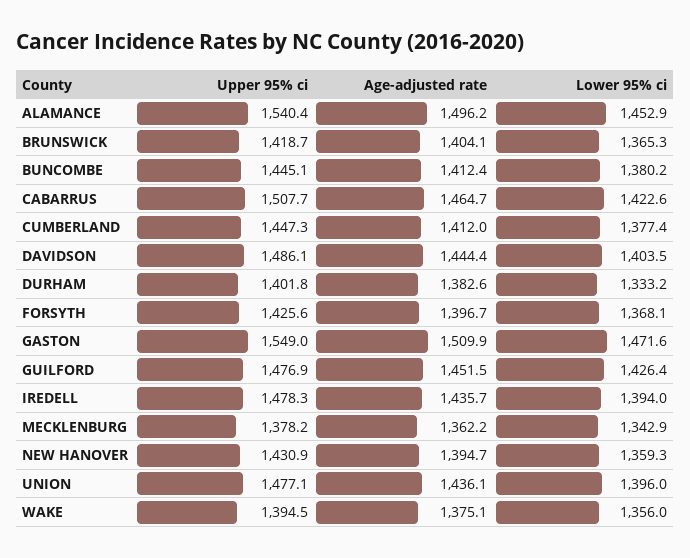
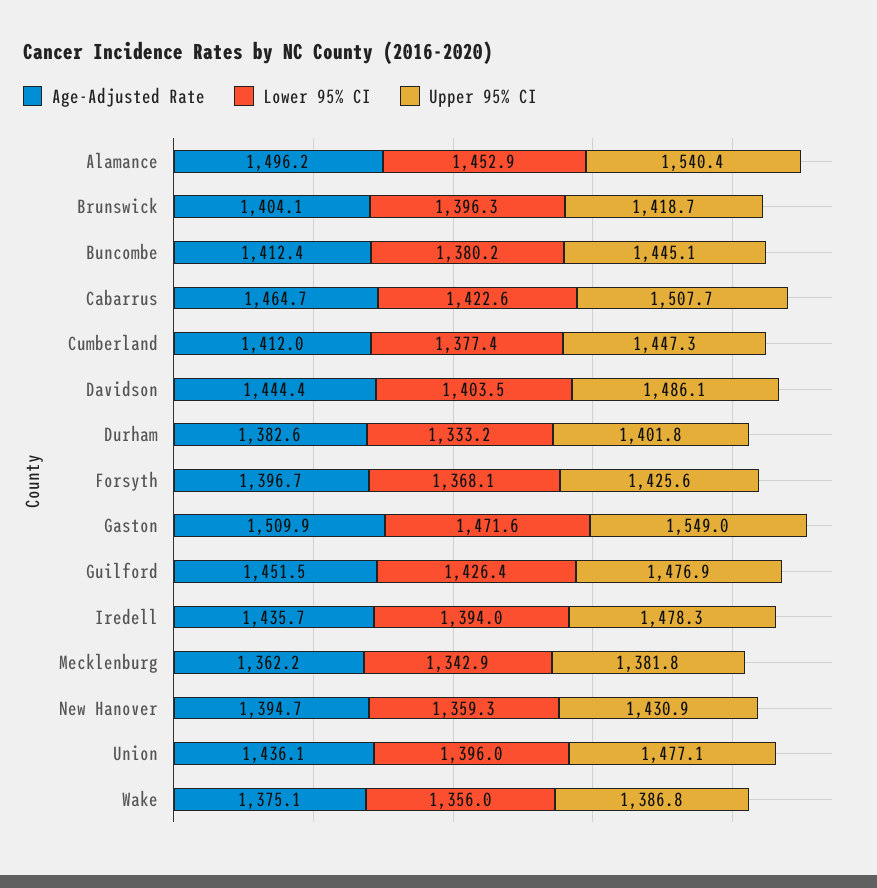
Lower 95% ci, BRUNSWICK: 1365.3 -> 1396.3
Upper 95% ci, MECKLENBURG: 1378.2 -> 1381.8
Upper 95% ci, WAKE: 1394.5 -> 1386.8

